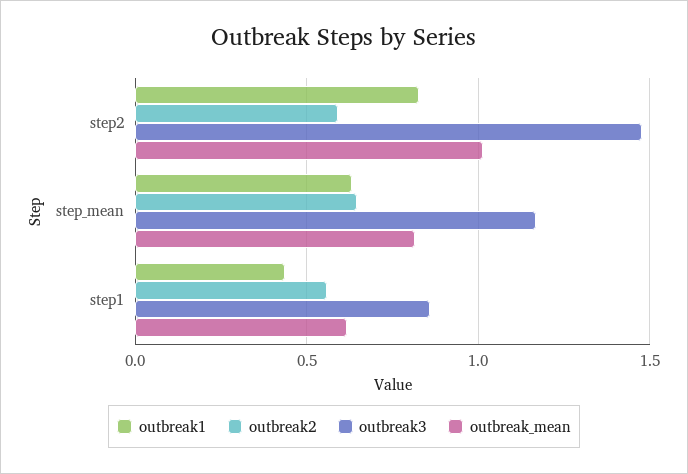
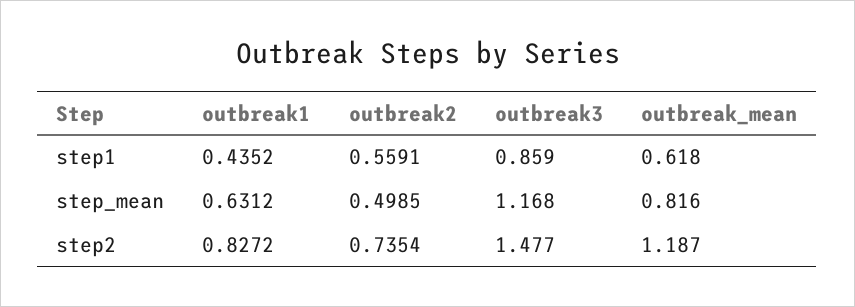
outbreak2, step2: 0.6 -> 0.7354
outbreak_mean, step2: 1 -> 1.187
outbreak2, step_mean: 0.65 -> 0.4985

